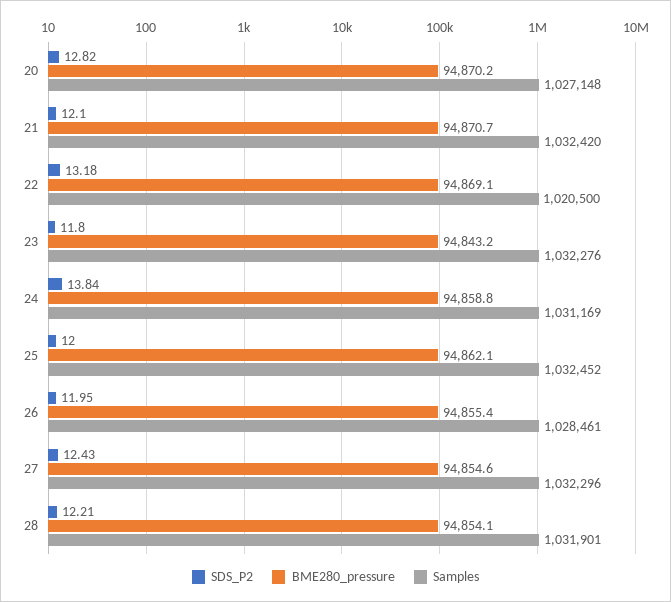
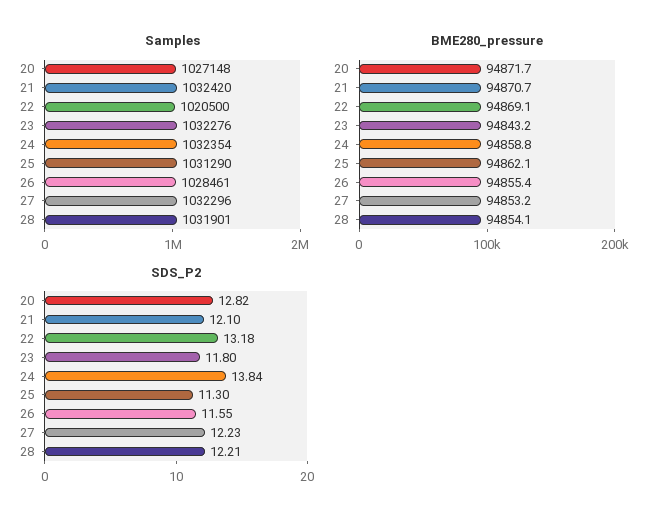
BME280_pressure, 20: 94870.2 -> 94871.7
Samples, 24: 1031169 -> 1032354
SDS_P2, 25: 12 -> 11.3
Samples, 25: 1032452 -> 1031290
SDS_P2, 26: 11.95 -> 11.55
SDS_P2, 27: 12.43 -> 12.23
BME280_pressure, 27: 94854.6 -> 94853.2

